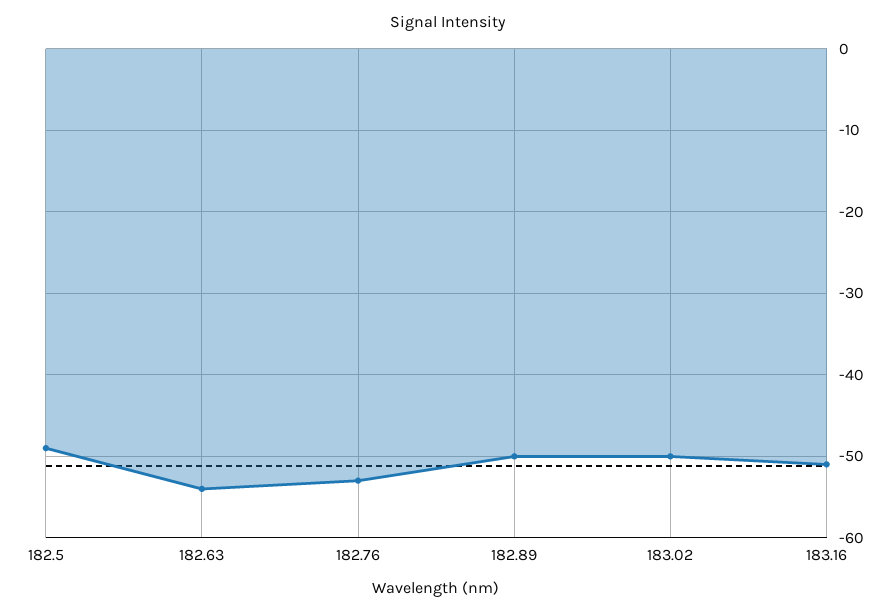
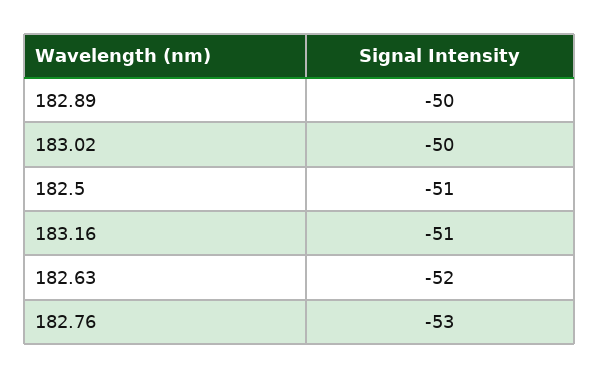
182.5: -49 -> -51
182.63: -54 -> -52

